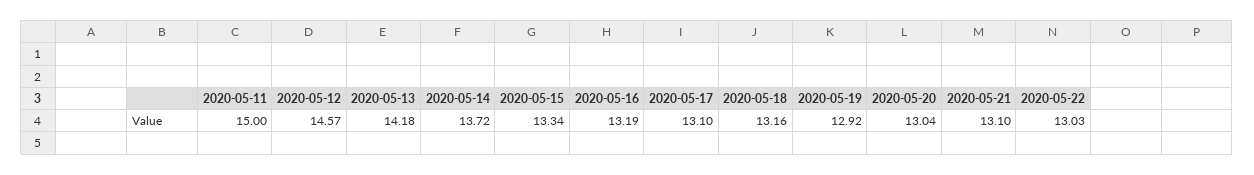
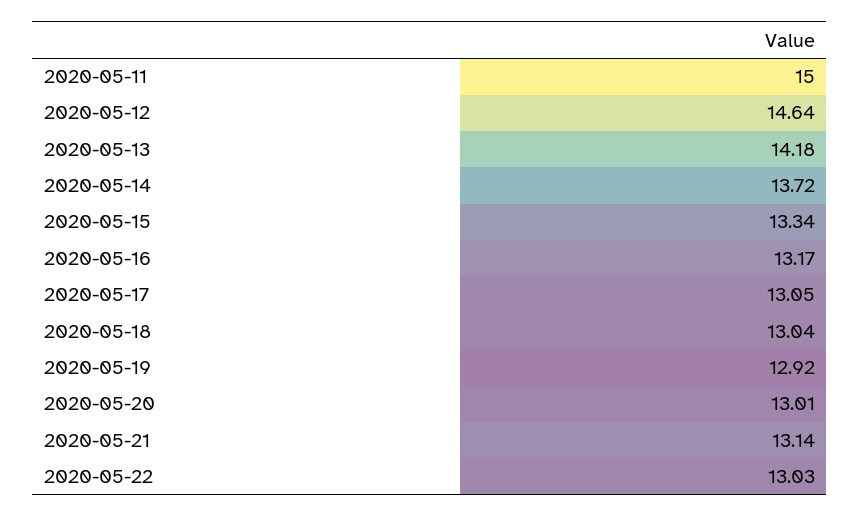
2020-05-12: 14.57 -> 14.64
2020-05-16: 13.19 -> 13.17
2020-05-17: 13.1 -> 13.05
2020-05-18: 13.16 -> 13.04
2020-05-20: 13.04 -> 13.01
2020-05-21: 13.1 -> 13.14

